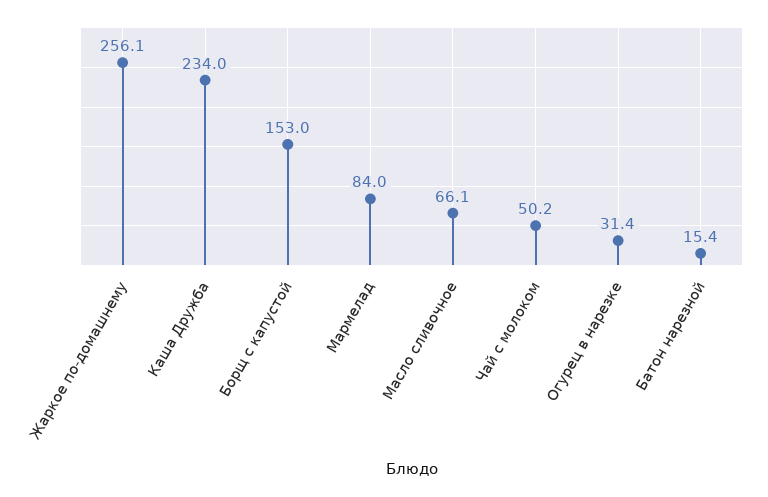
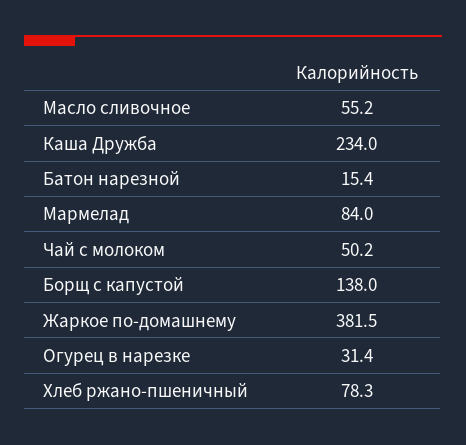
Жаркое по-домашнему: 256.1 -> 381.5
Борщ с капустой: 153 -> 138
Масло сливочное: 66.1 -> 55.2
Хлеб ржано-пшеничный: none -> 78.3

